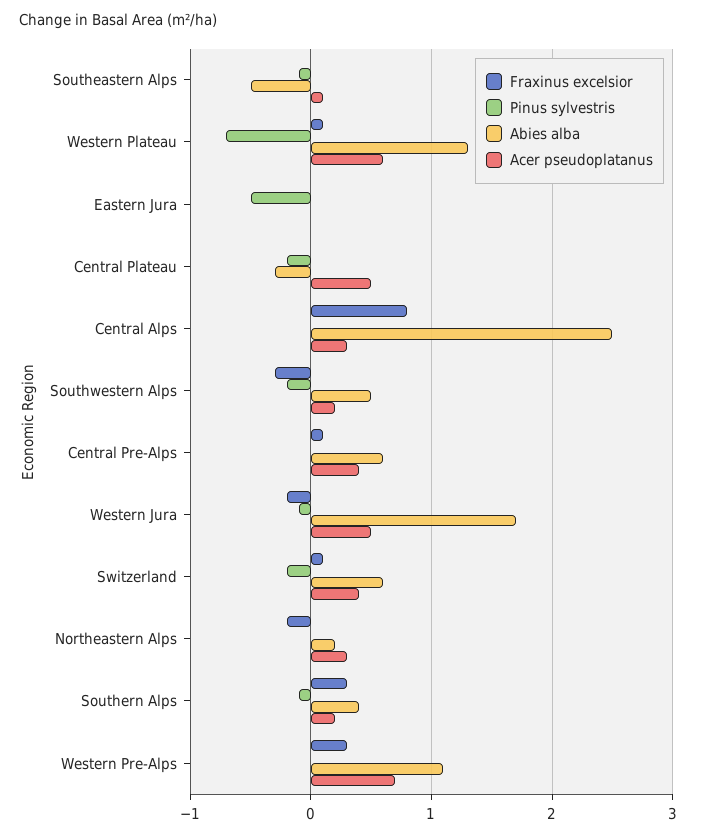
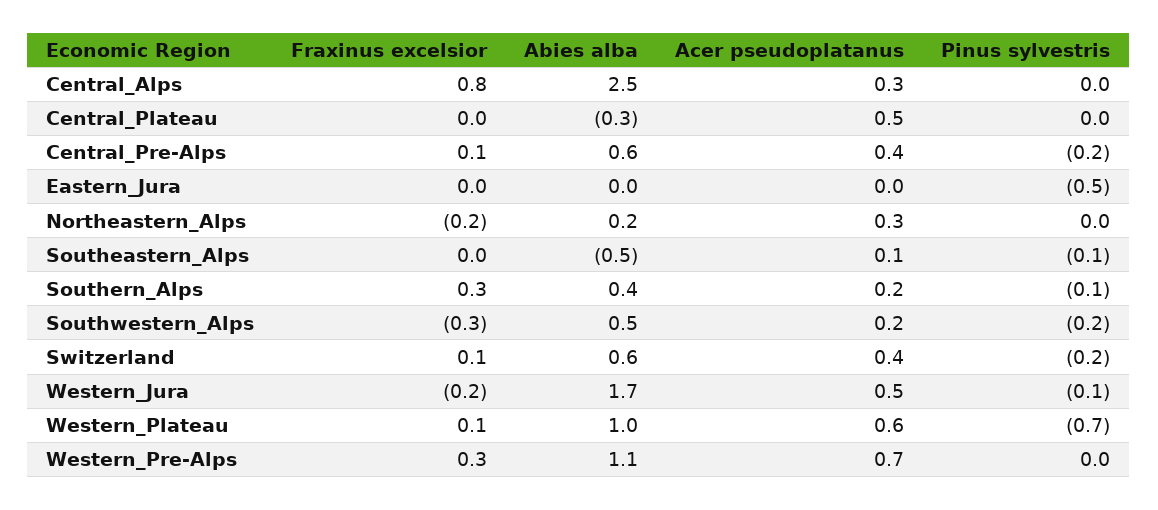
Abies alba, Western Plateau: 1.3 -> 1
Pinus sylvestris, Central Plateau: -0.2 -> 0
Pinus sylvestris, Central Pre-Alps: 0 -> -0.2

